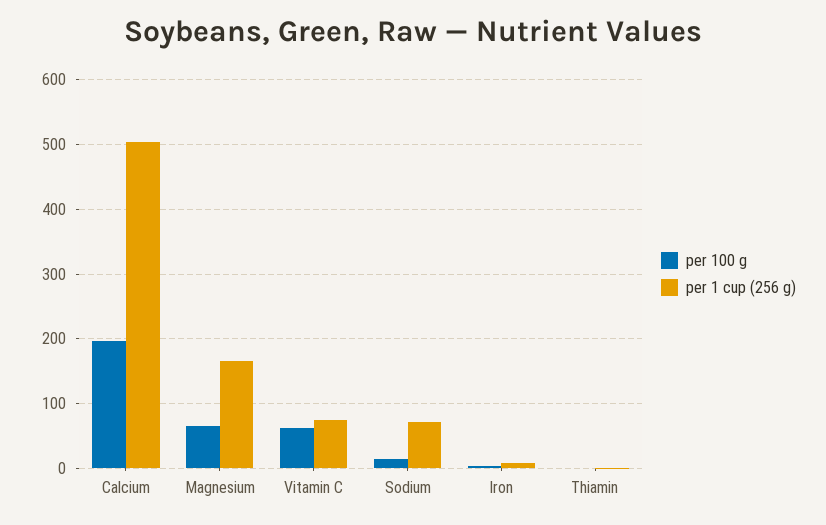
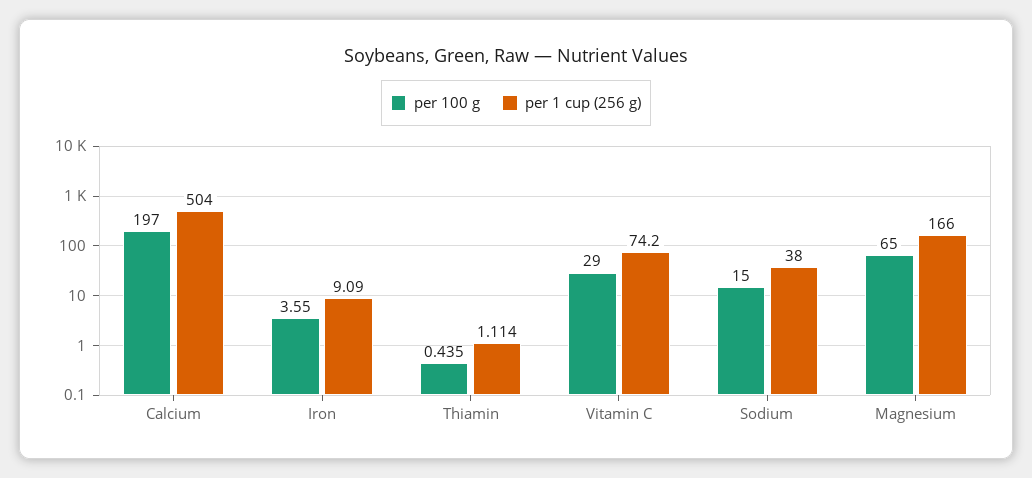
per 100 g, Vitamin C: 60 -> 29
per 1 cup (256 g), Sodium: 70 -> 38

